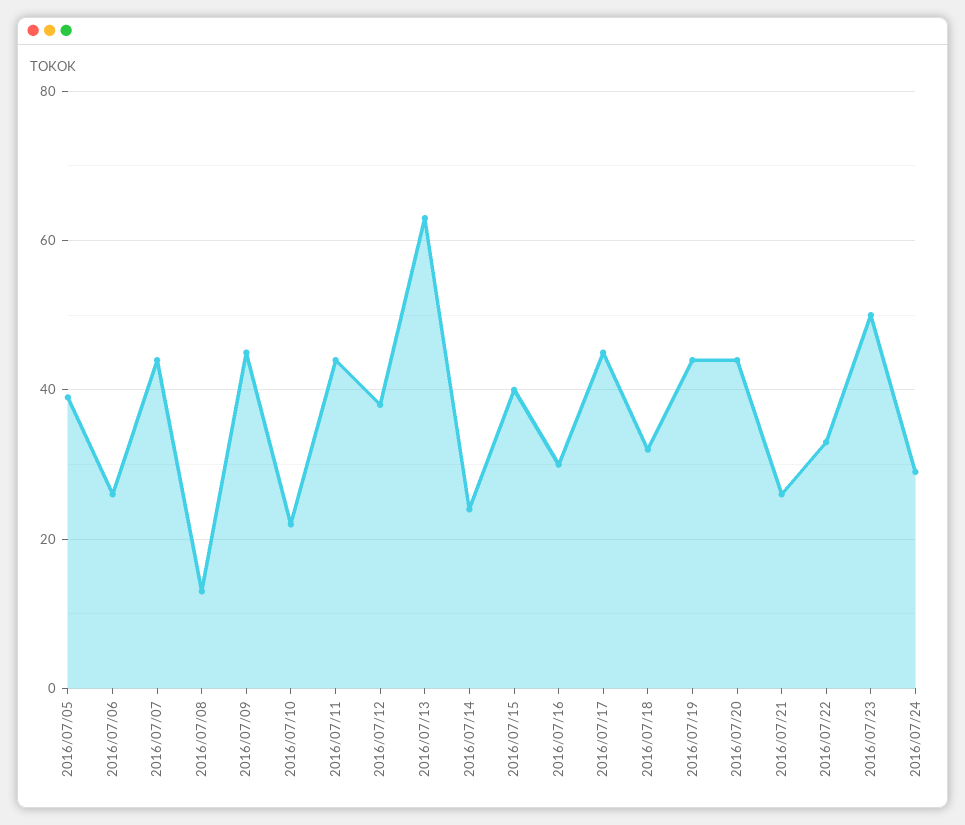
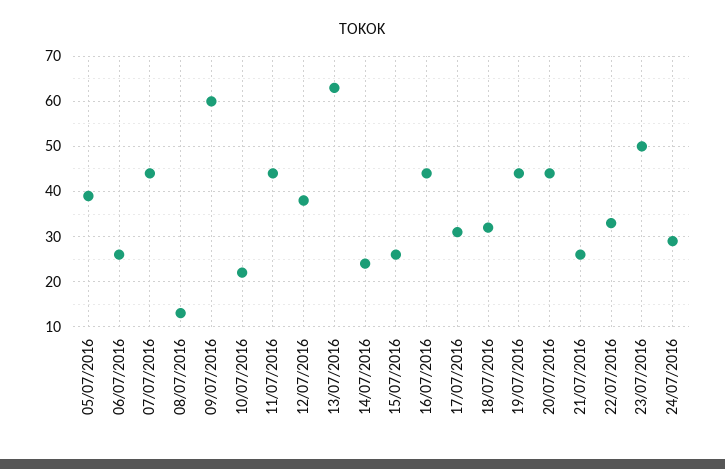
2016/07/09: 45 -> 60
2016/07/15: 40 -> 25
2016/07/16: 30 -> 45
2016/07/17: 45 -> 30

